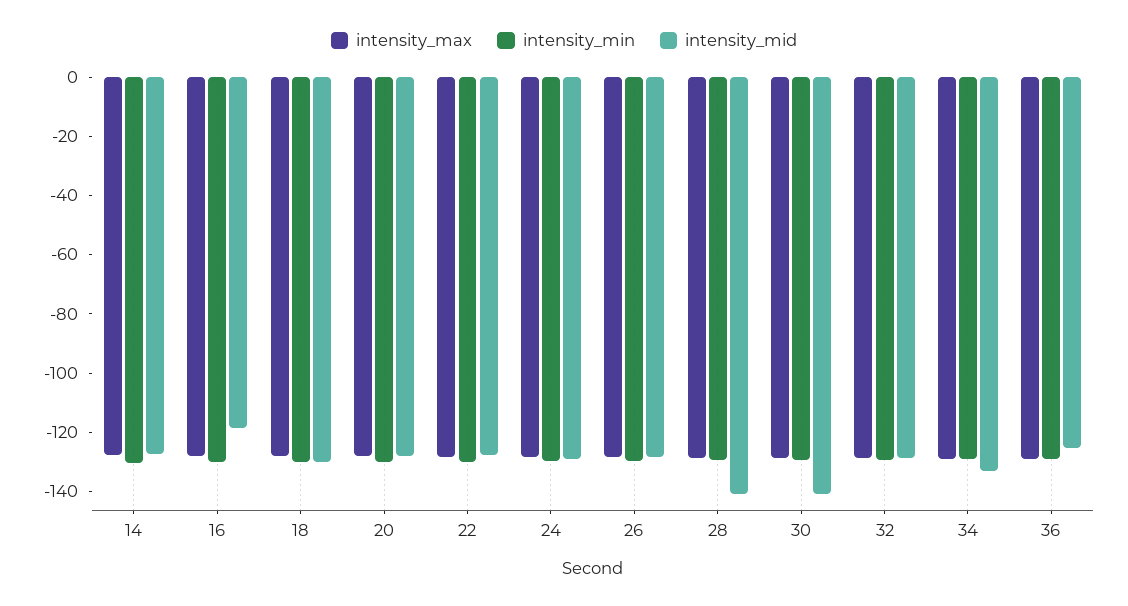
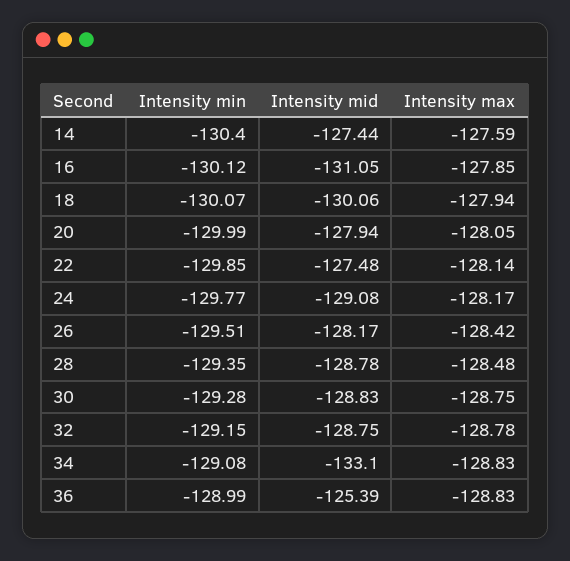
intensity_mid, 16: -120 -> -131.05
intensity_mid, 28: -140 -> -128.78
intensity_mid, 30: -140 -> -128.83

